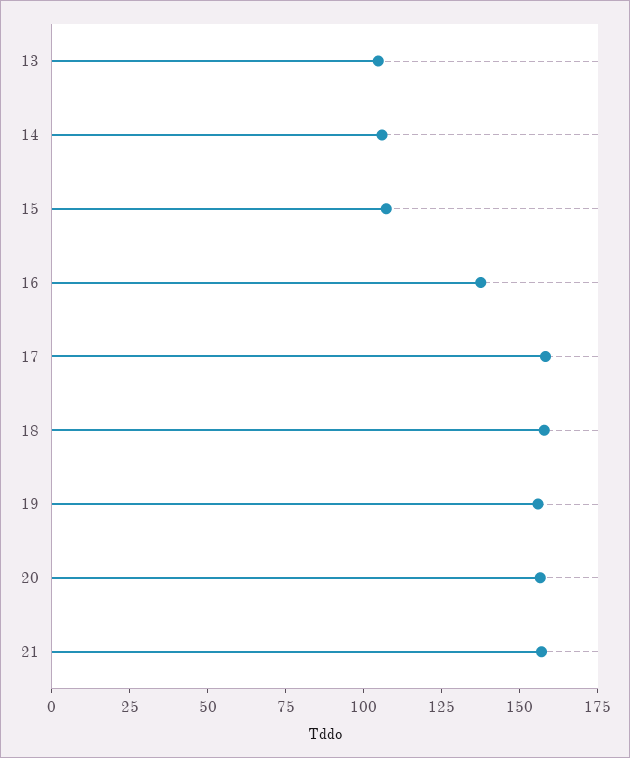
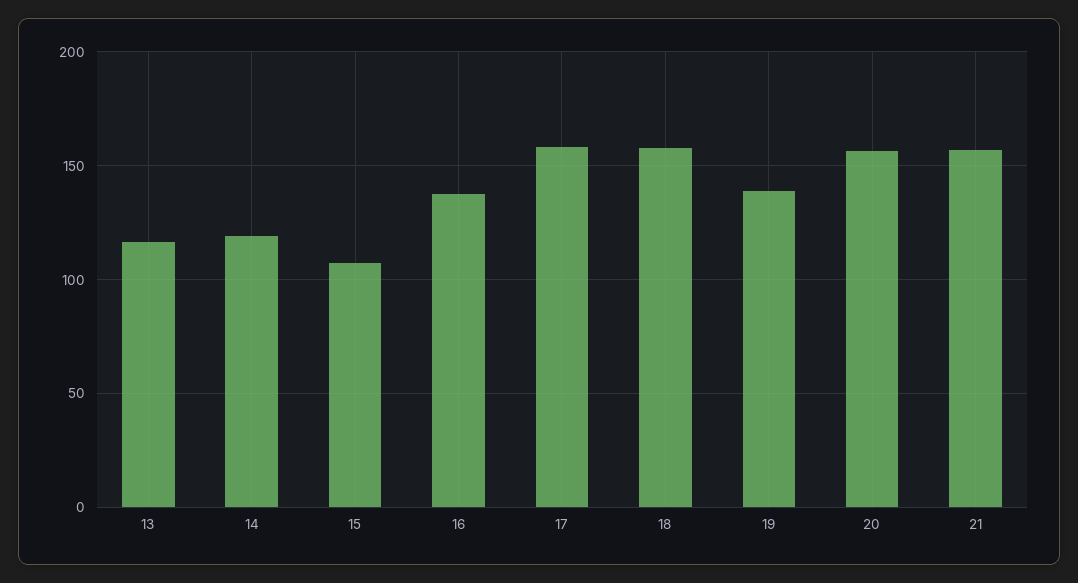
13: 105 -> 115
14: 105 -> 120
19: 155 -> 140

